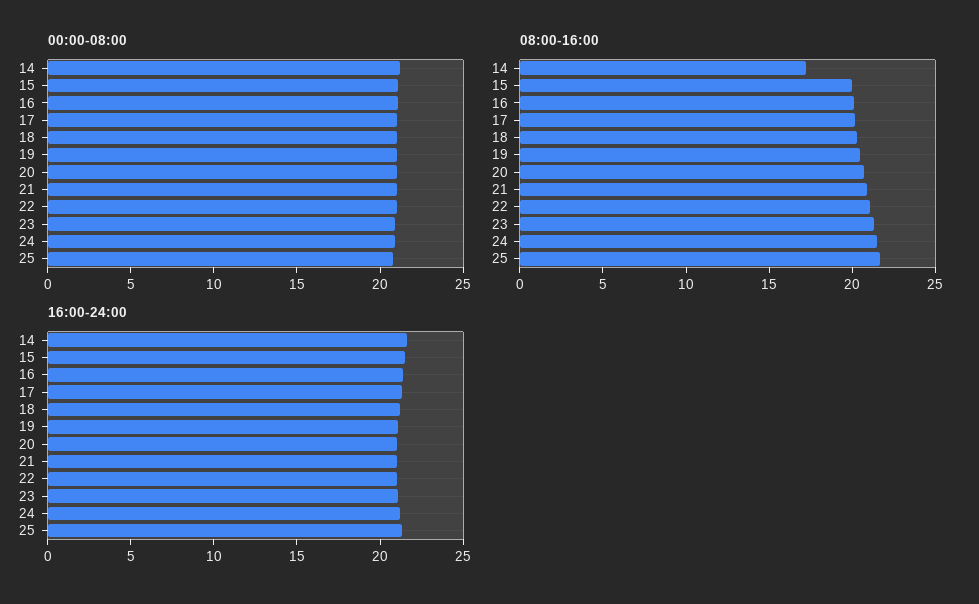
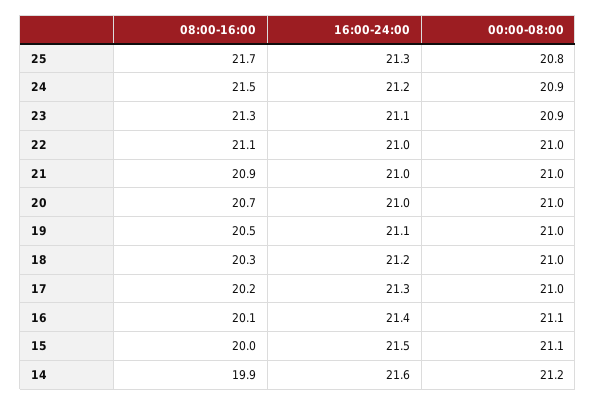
08:00-16:00, 14: 17 -> 19.9

